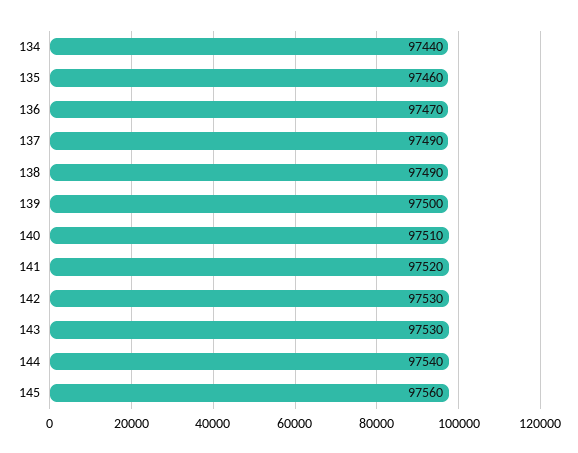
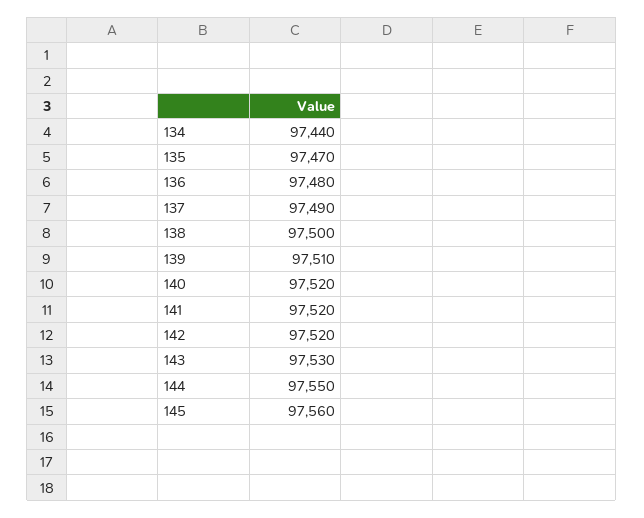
135: 97460 -> 97470
136: 97470 -> 97480
138: 97490 -> 97500
139: 97500 -> 97510
140: 97510 -> 97520
142: 97530 -> 97520
144: 97540 -> 97550

